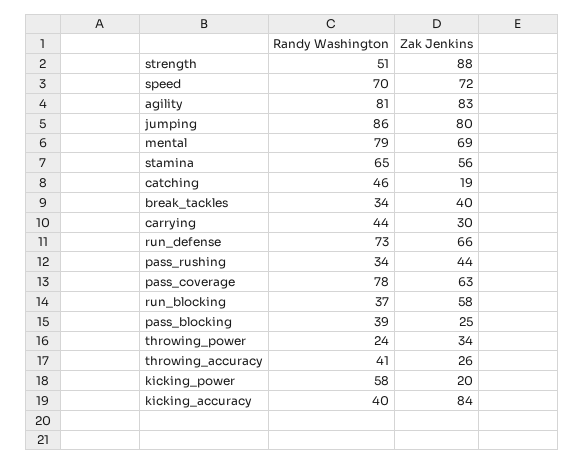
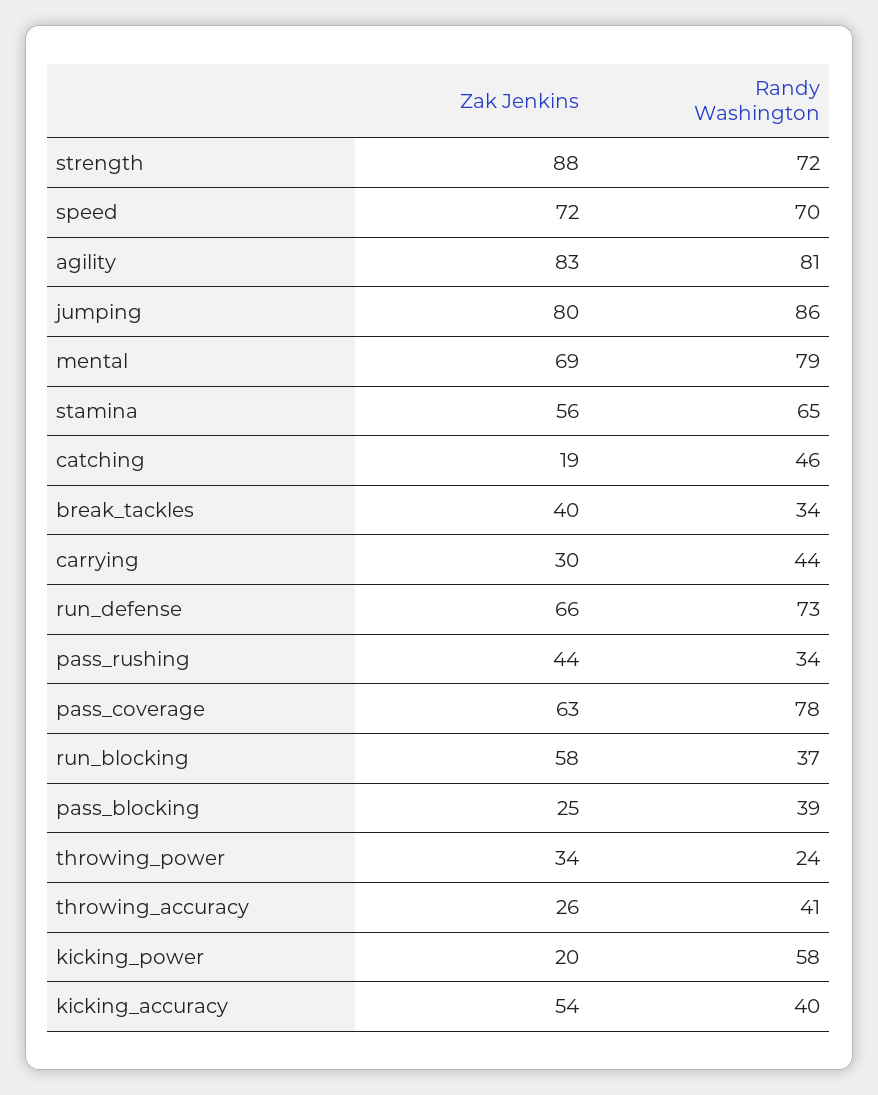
Randy Washington, strength: 51 -> 72
Zak Jenkins, kicking_accuracy: 84 -> 54

